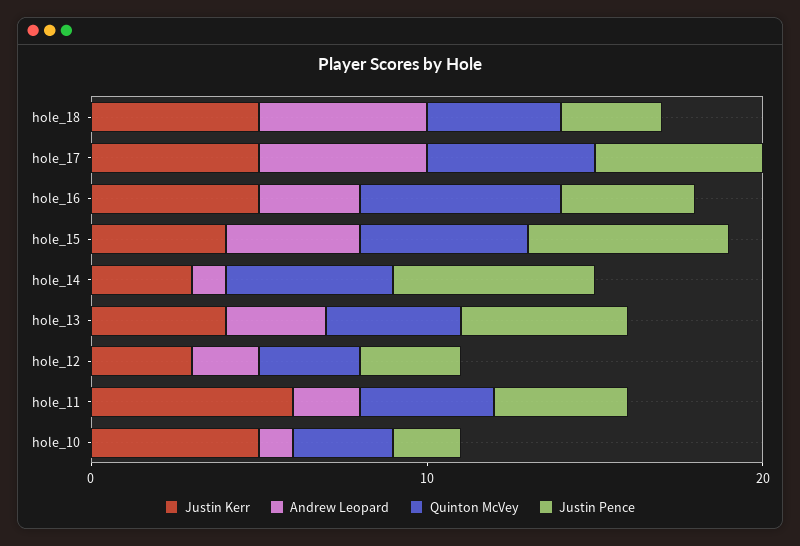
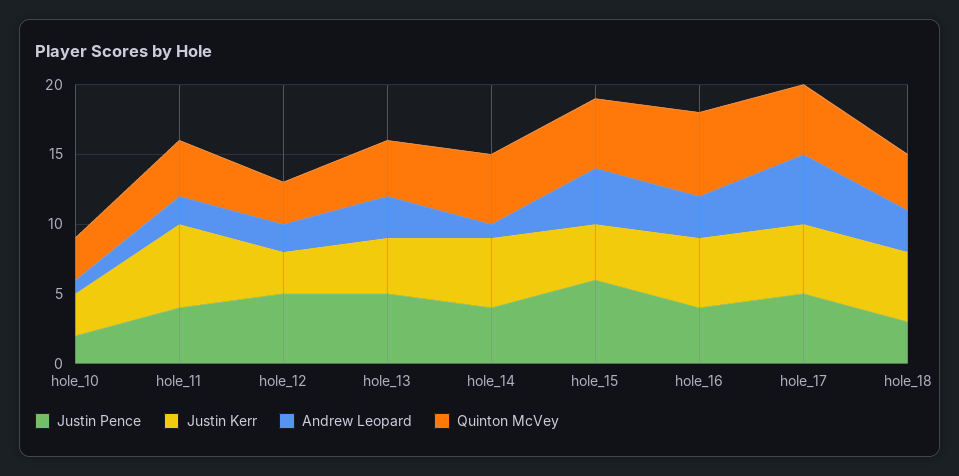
Andrew Leopard, hole_18: 5 -> 3
Justin Kerr, hole_14: 3 -> 5
Justin Pence, hole_14: 6 -> 4
Justin Pence, hole_12: 3 -> 5
Justin Kerr, hole_10: 5 -> 3

